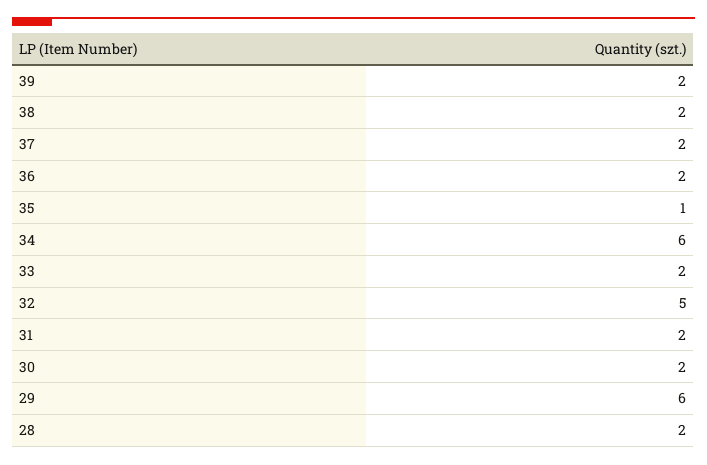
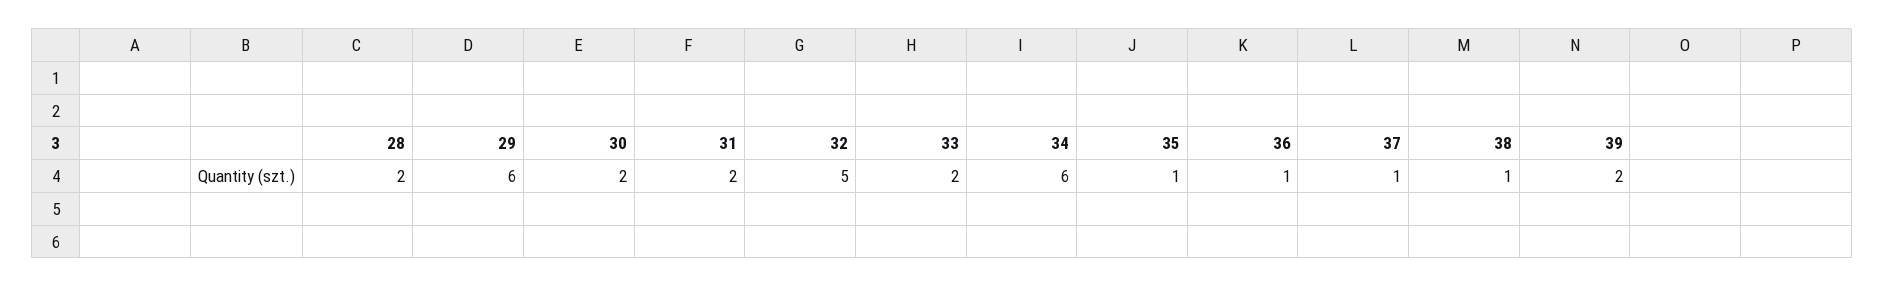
38: 2 -> 1
37: 2 -> 1
36: 2 -> 1

